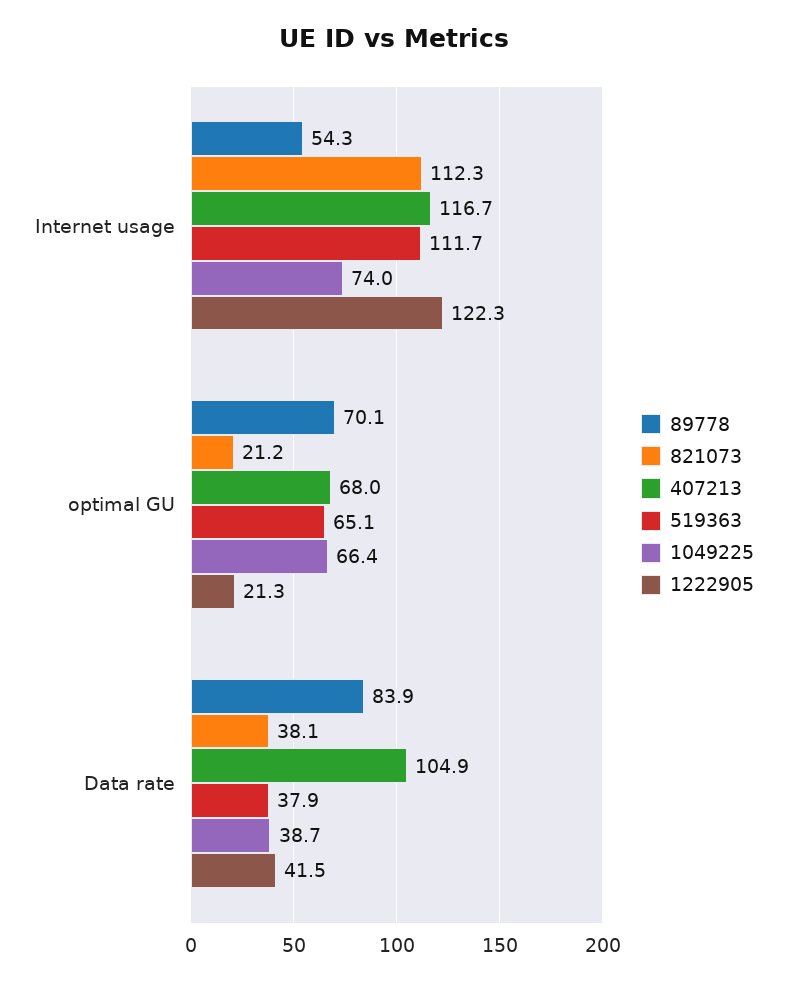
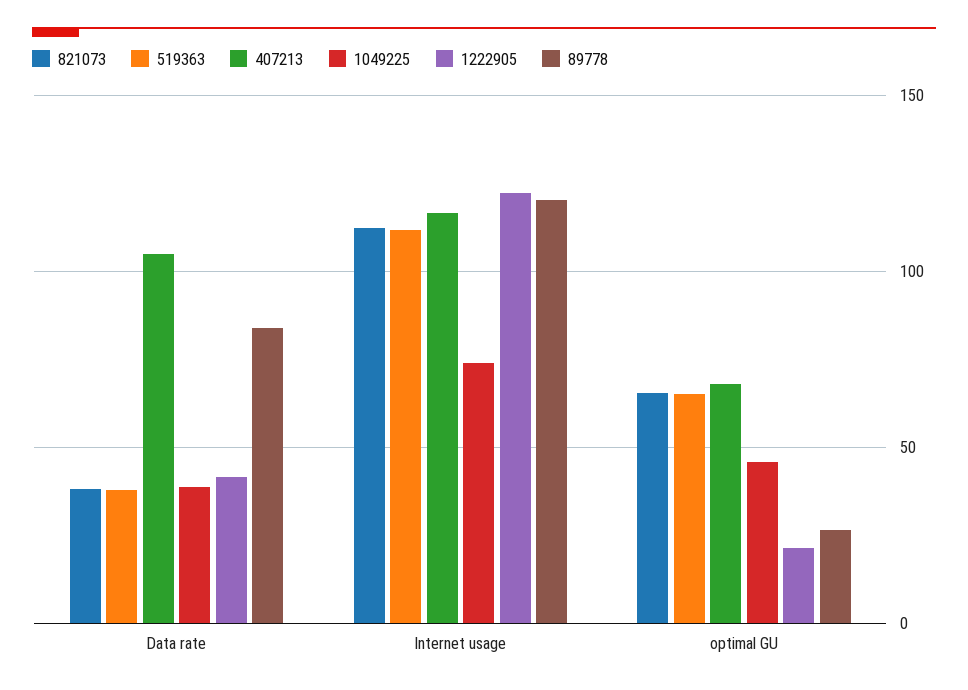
89778, Internet usage: 54.3 -> 120
89778, optimal GU: 70.1 -> 25
821073, optimal GU: 21.2 -> 65
1049225, optimal GU: 66.4 -> 45

